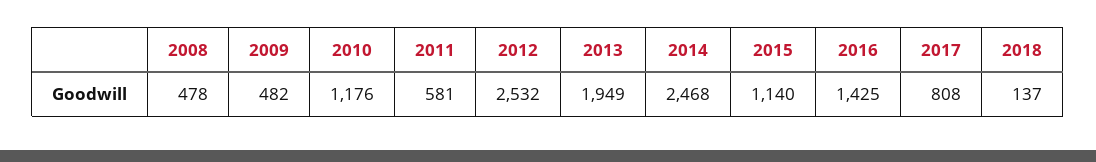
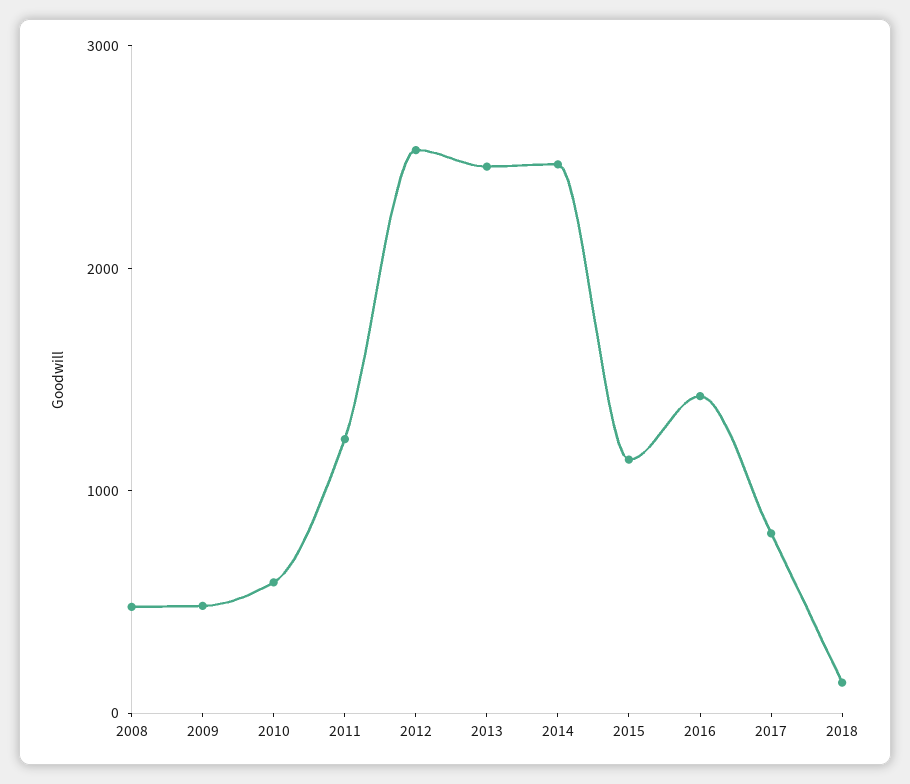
2010: 1176 -> 600
2011: 581 -> 1200
2013: 1949 -> 2400

